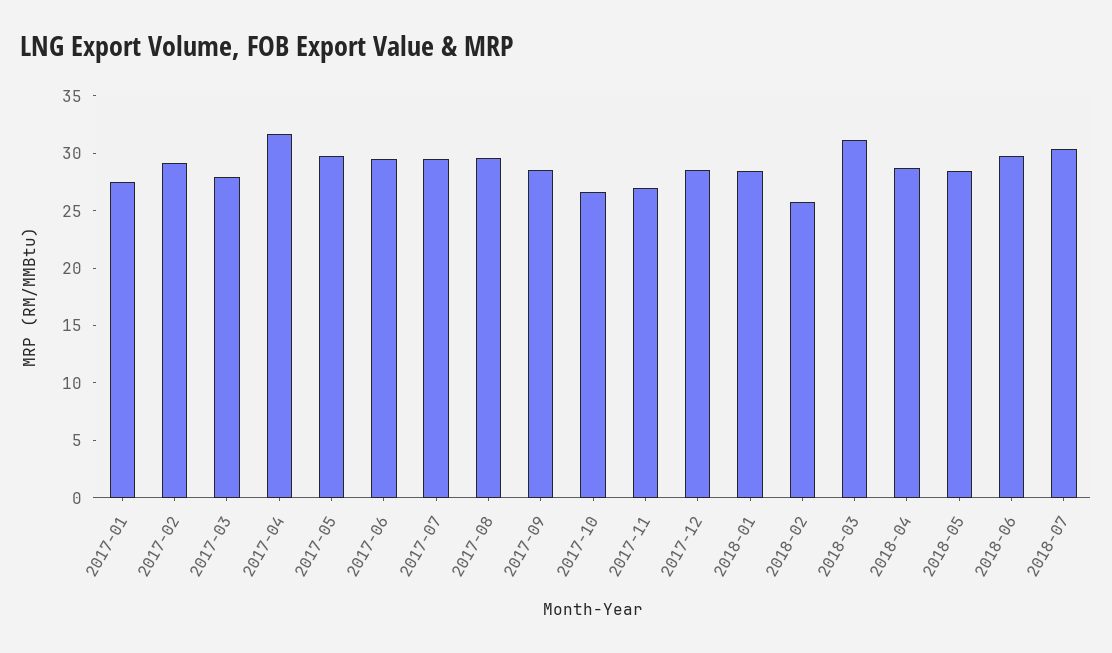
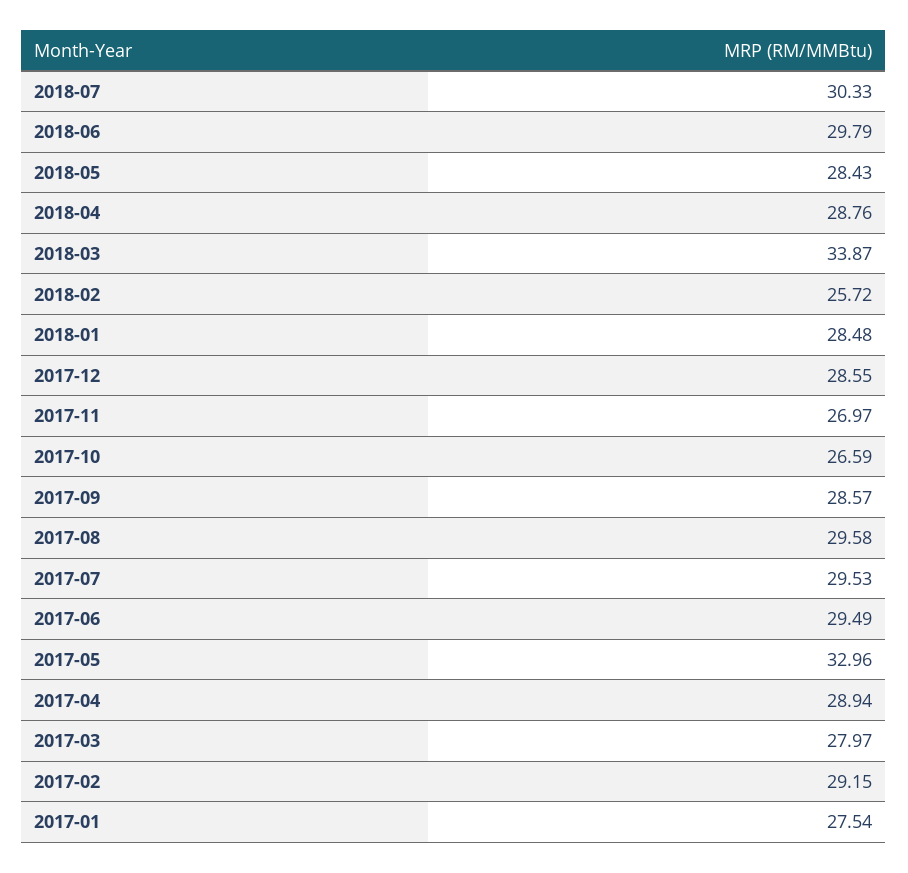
2017-04: 32 -> 28.94
2017-05: 30 -> 32.96
2018-03: 31 -> 33.87

